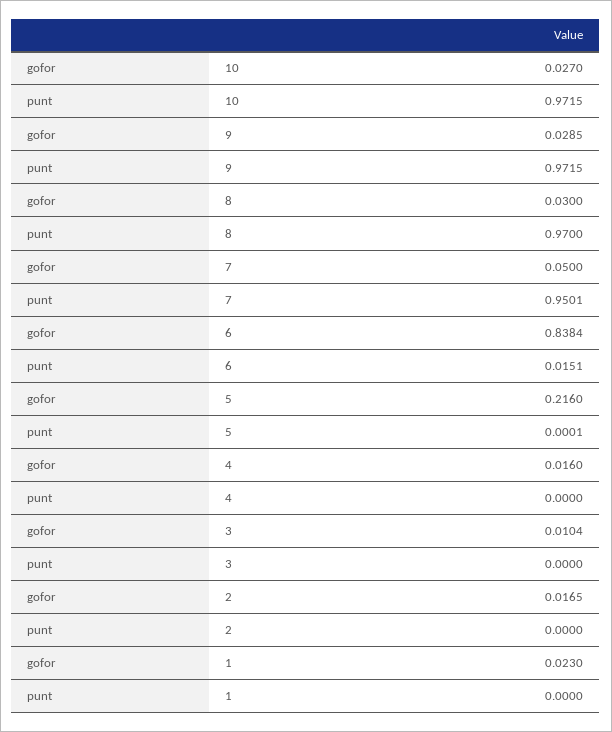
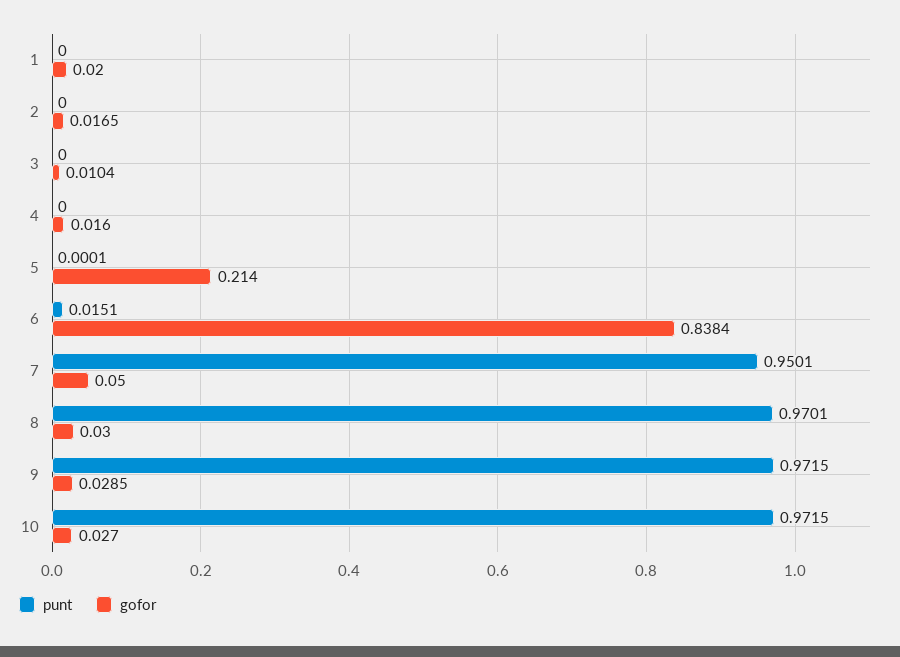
punt, 8: 0.97 -> 0.9701
gofor, 5: 0.216 -> 0.214
gofor, 1: 0.023 -> 0.02

